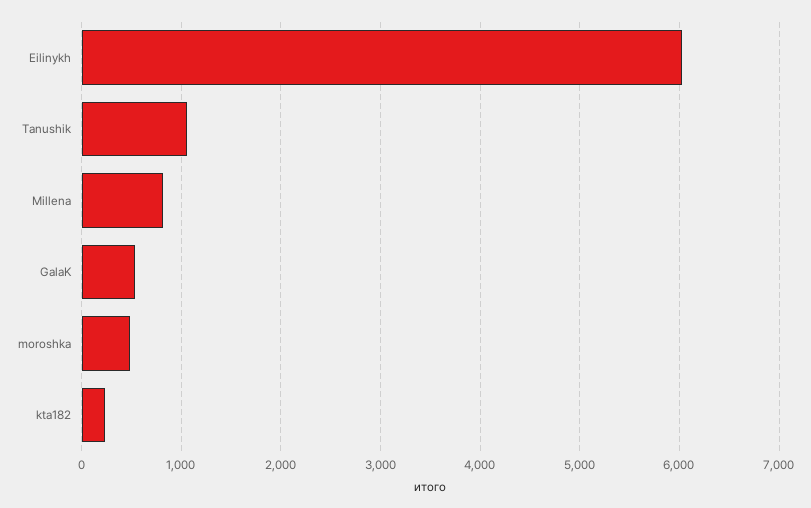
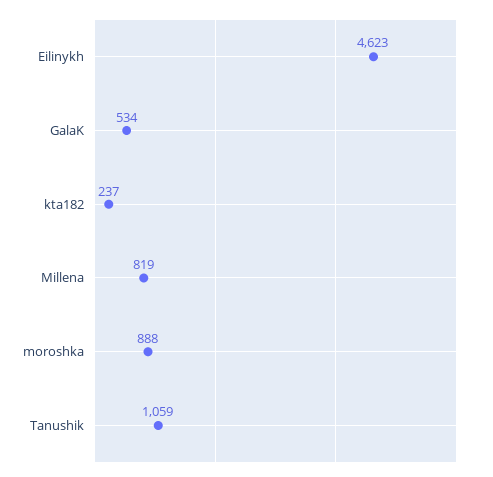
Eilinykh: 6000 -> 4623
moroshka: 500 -> 888

